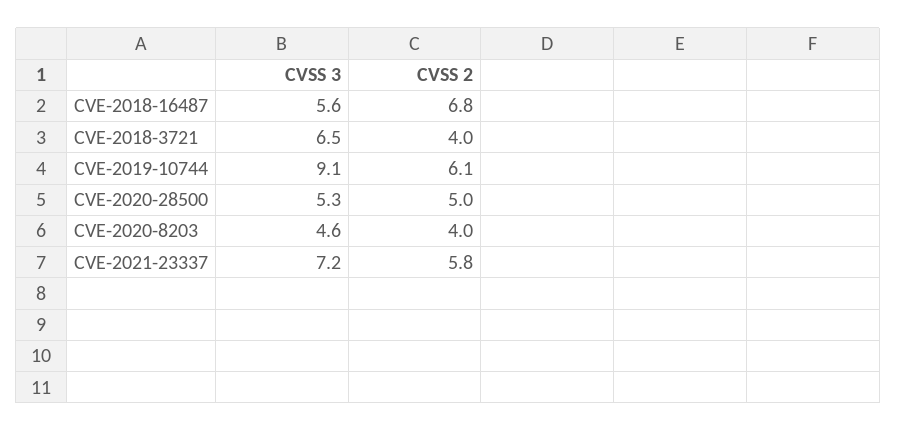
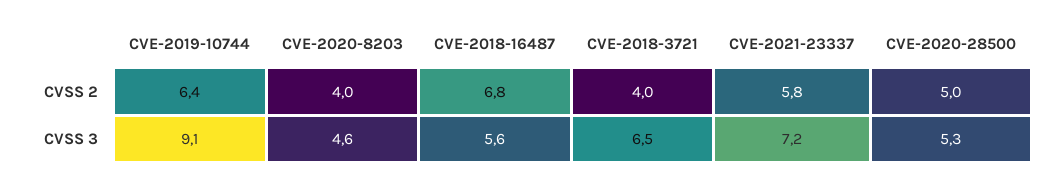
CVSS 2, CVE-2019-10744: 6.1 -> 6.4

